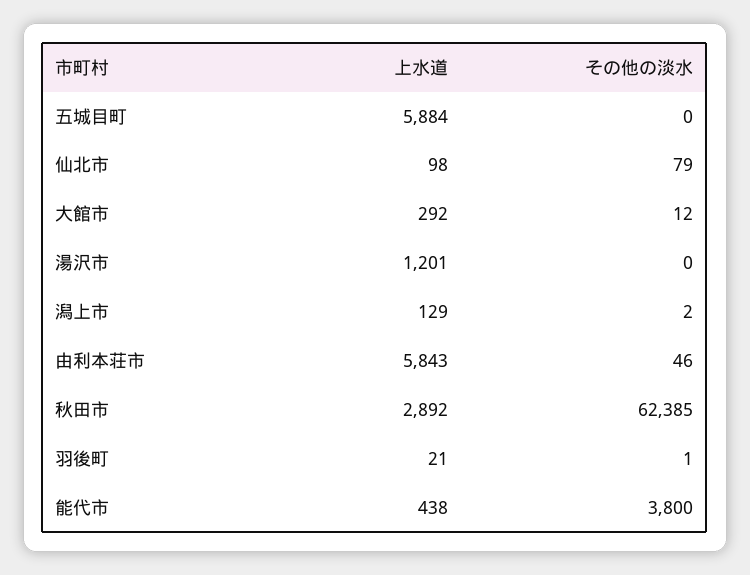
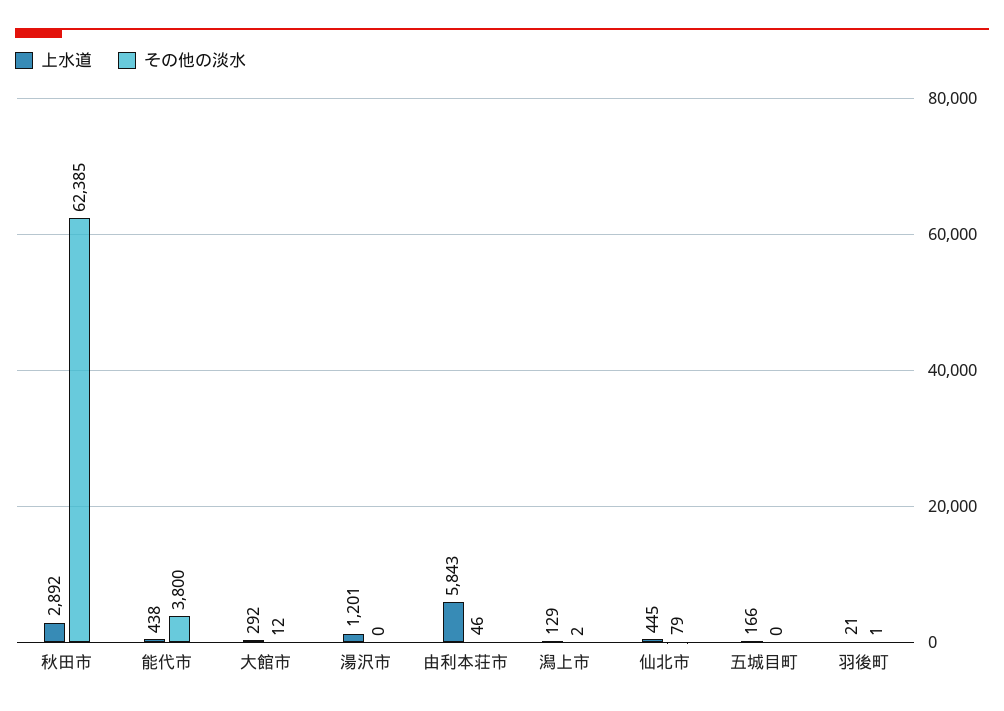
上水道, 五城目町: 5884 -> 166
上水道, 仙北市: 98 -> 445

